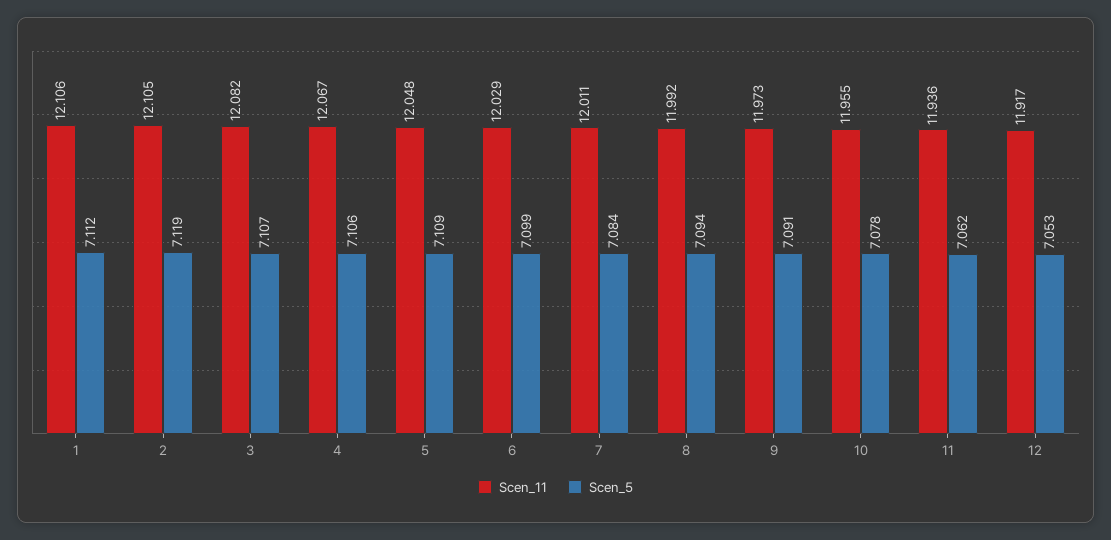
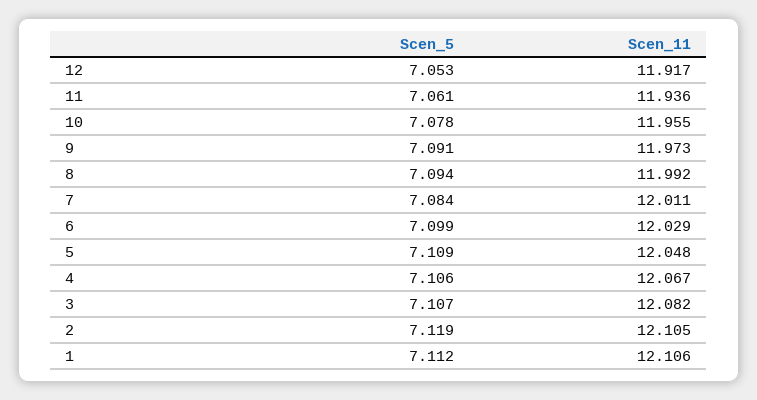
Scen_5, 11: 7.062 -> 7.061

